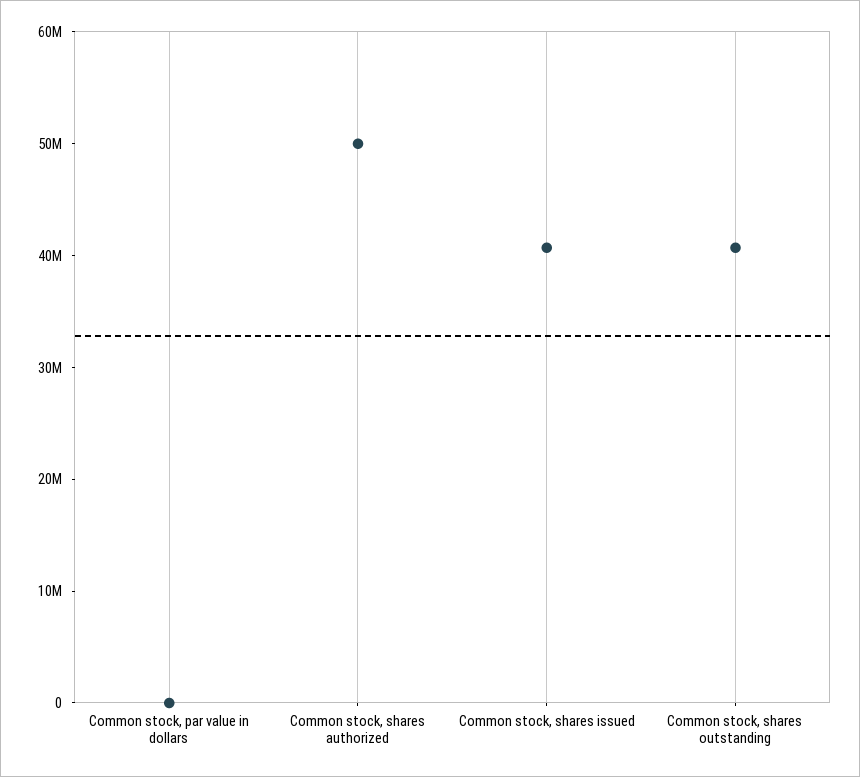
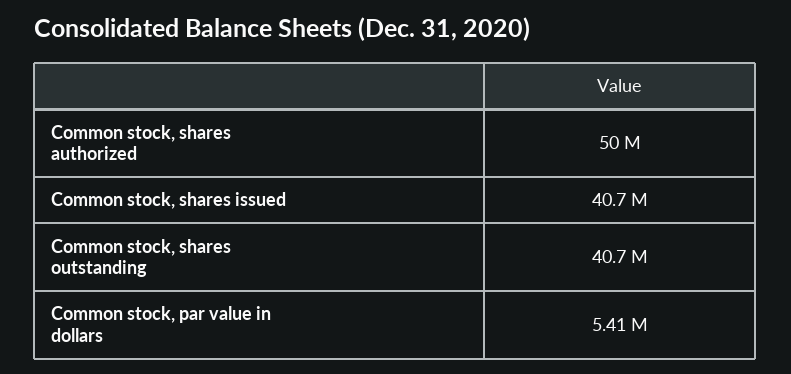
Common stock, par value in dollars: 0 -> 5410000

